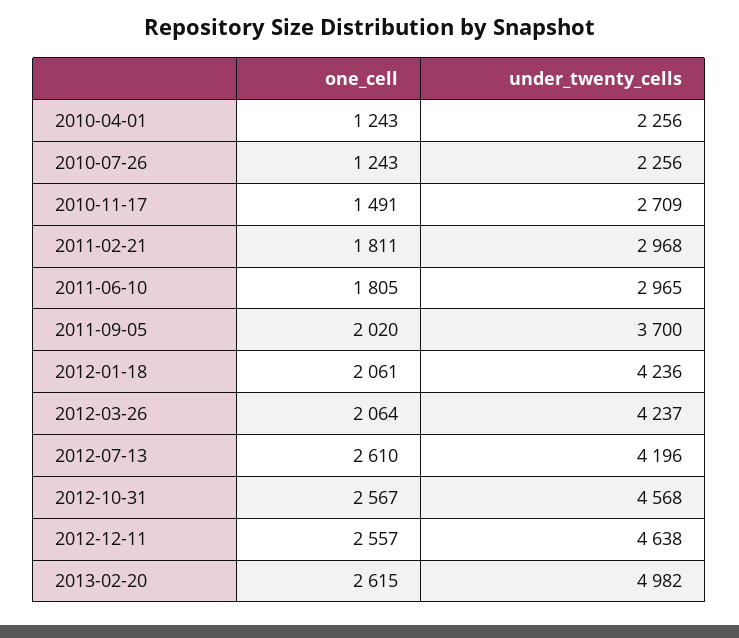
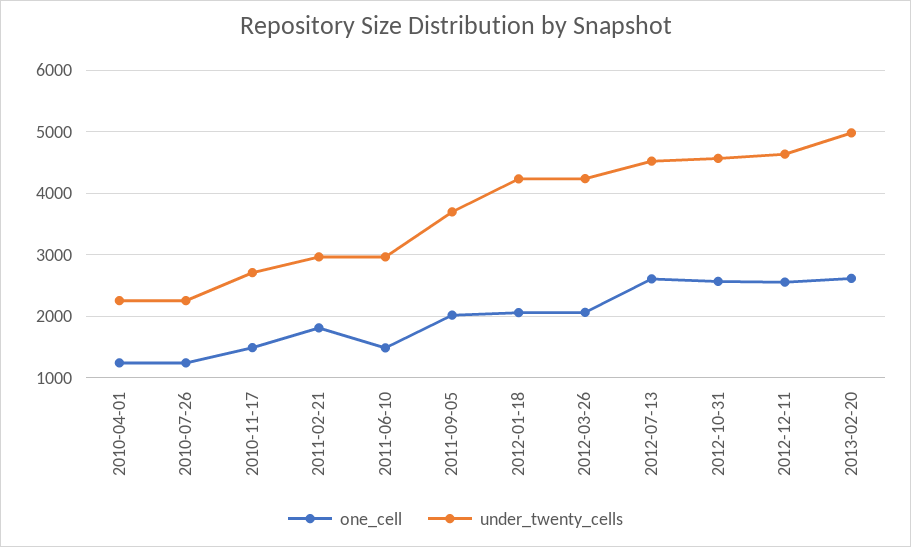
one_cell, 2011-06-10: 1805 -> 1500
under_twenty_cells, 2012-07-13: 4196 -> 4500

